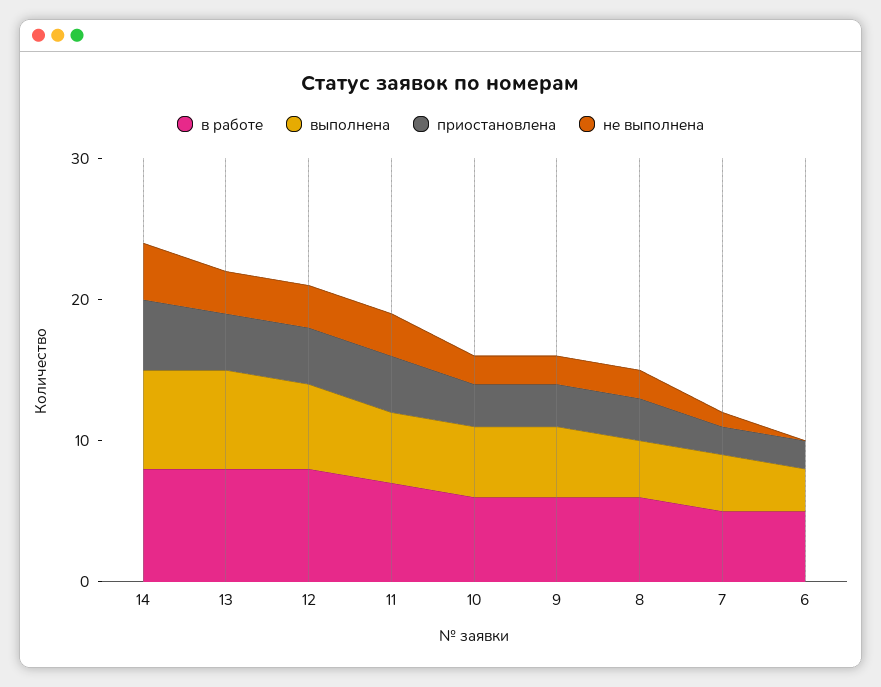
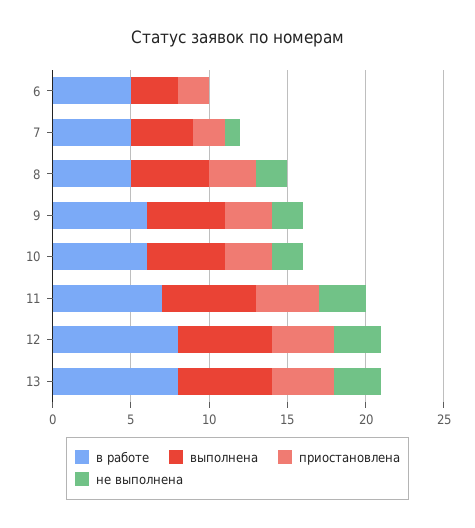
в работе, 14: 8 -> none
выполнена, 14: 7 -> none
приостановлена, 14: 5 -> none
не выполнена, 14: 4 -> none
выполнена, 13: 7 -> 6
выполнена, 11: 5 -> 6
в работе, 8: 6 -> 5
выполнена, 8: 4 -> 5

